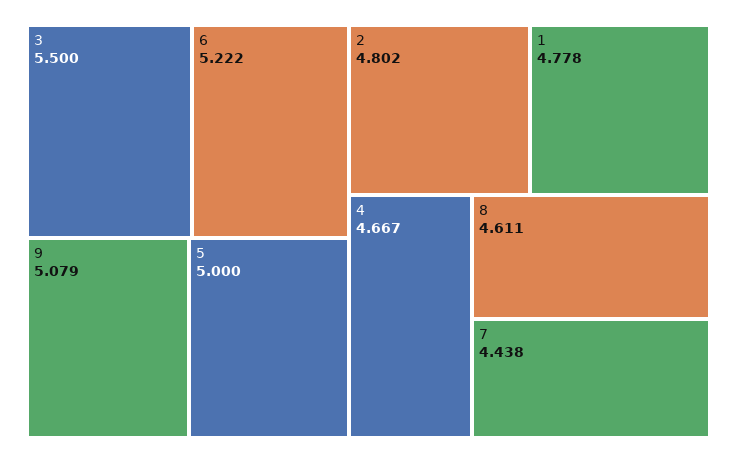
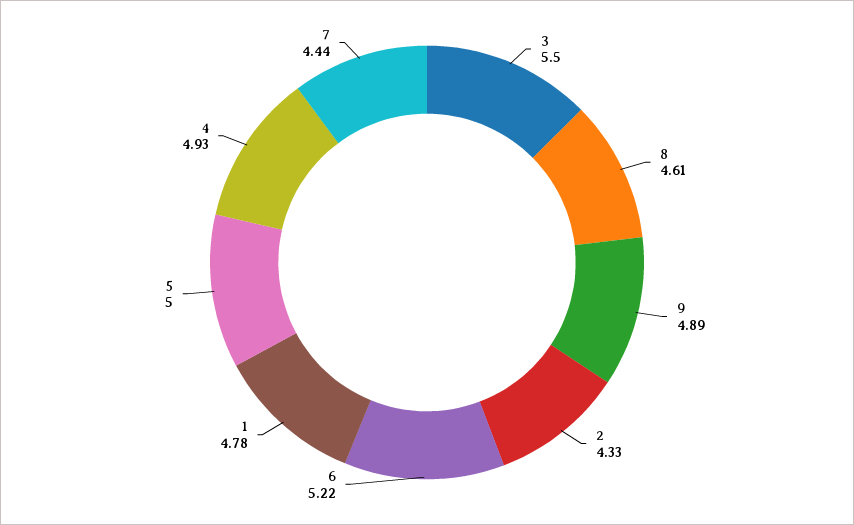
9: 5.079 -> 4.89
2: 4.802 -> 4.33
4: 4.667 -> 4.93

